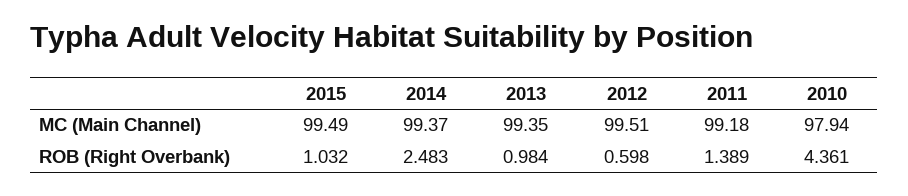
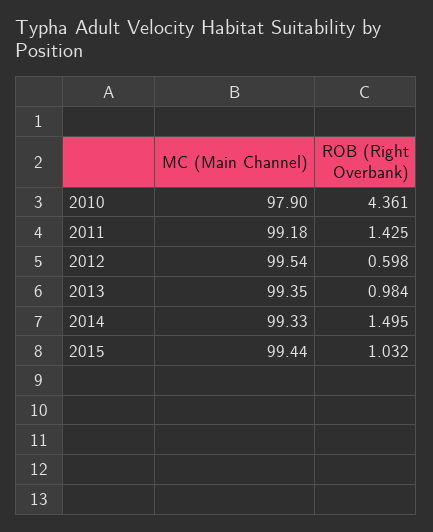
2015, MC (Main Channel): 99.49 -> 99.44
2014, MC (Main Channel): 99.37 -> 99.33
2012, MC (Main Channel): 99.51 -> 99.54
2010, MC (Main Channel): 97.94 -> 97.9
2014, ROB (Right Overbank): 2.483 -> 1.495
2011, ROB (Right Overbank): 1.389 -> 1.425

